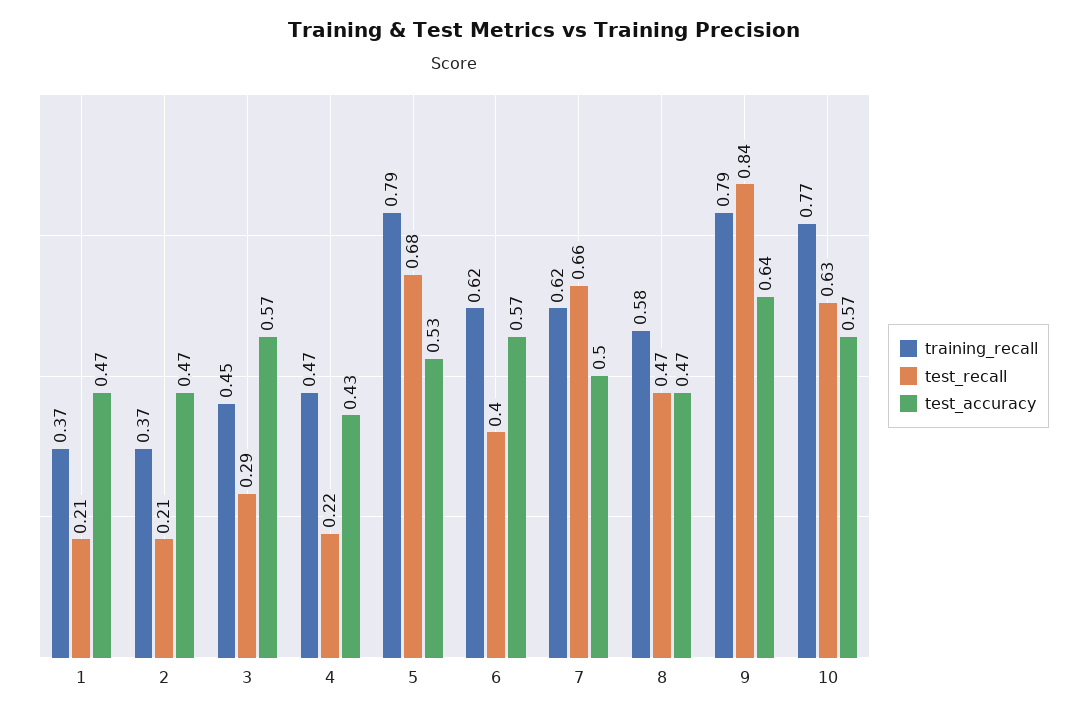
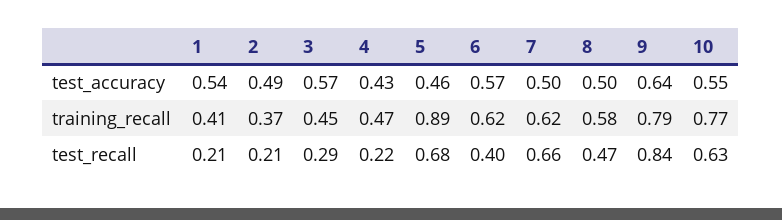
training_recall, 1: 0.37 -> 0.41
test_accuracy, 1: 0.47 -> 0.54
test_accuracy, 2: 0.47 -> 0.49
training_recall, 5: 0.79 -> 0.89
test_accuracy, 5: 0.53 -> 0.46
test_accuracy, 8: 0.47 -> 0.5
test_accuracy, 10: 0.57 -> 0.55

